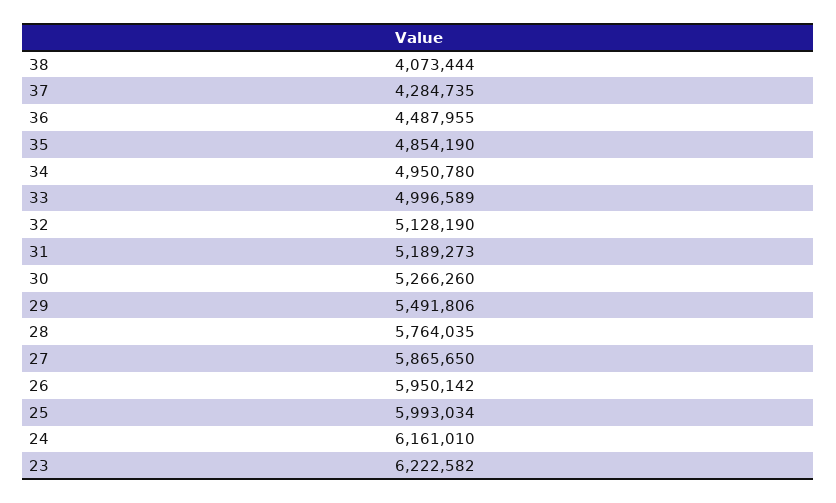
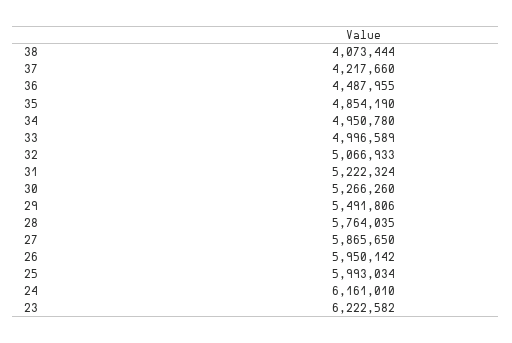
37: 4284735 -> 4217660
32: 5128190 -> 5066933
31: 5189273 -> 5222324

